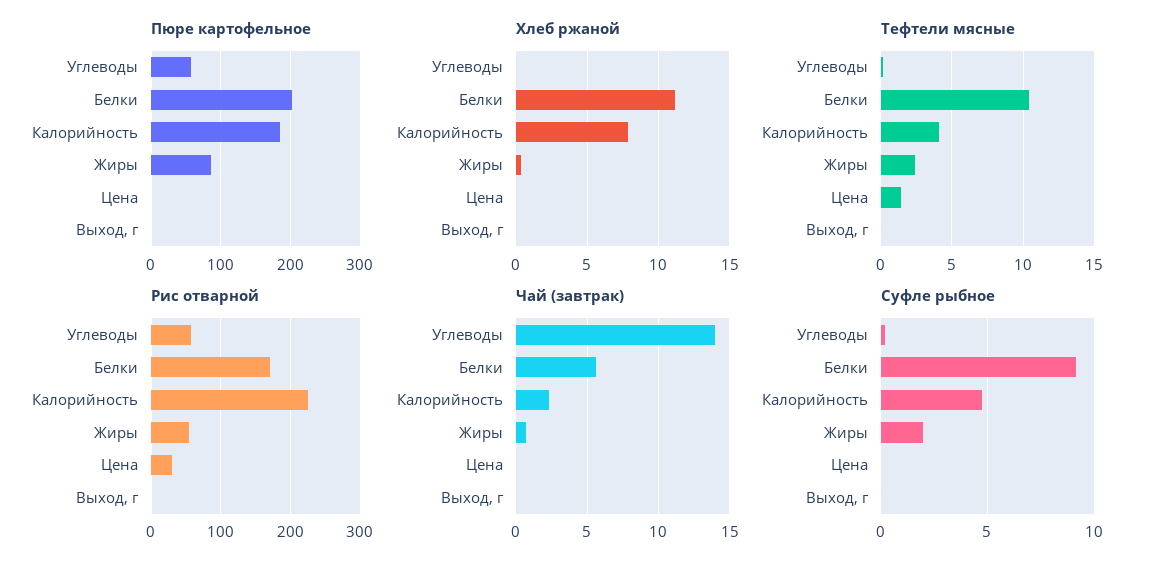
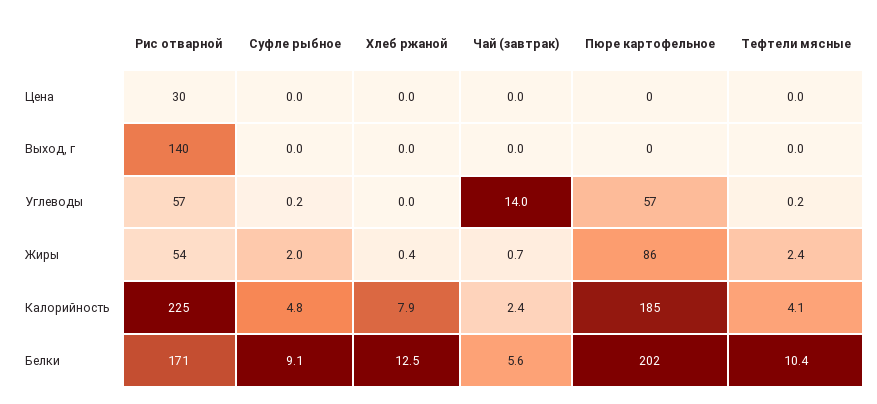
Хлеб ржаной, Белки: 11 -> 12.5
Тефтели мясные, Цена: 1.5 -> 0
Рис отварной, Выход, г: 0 -> 140

